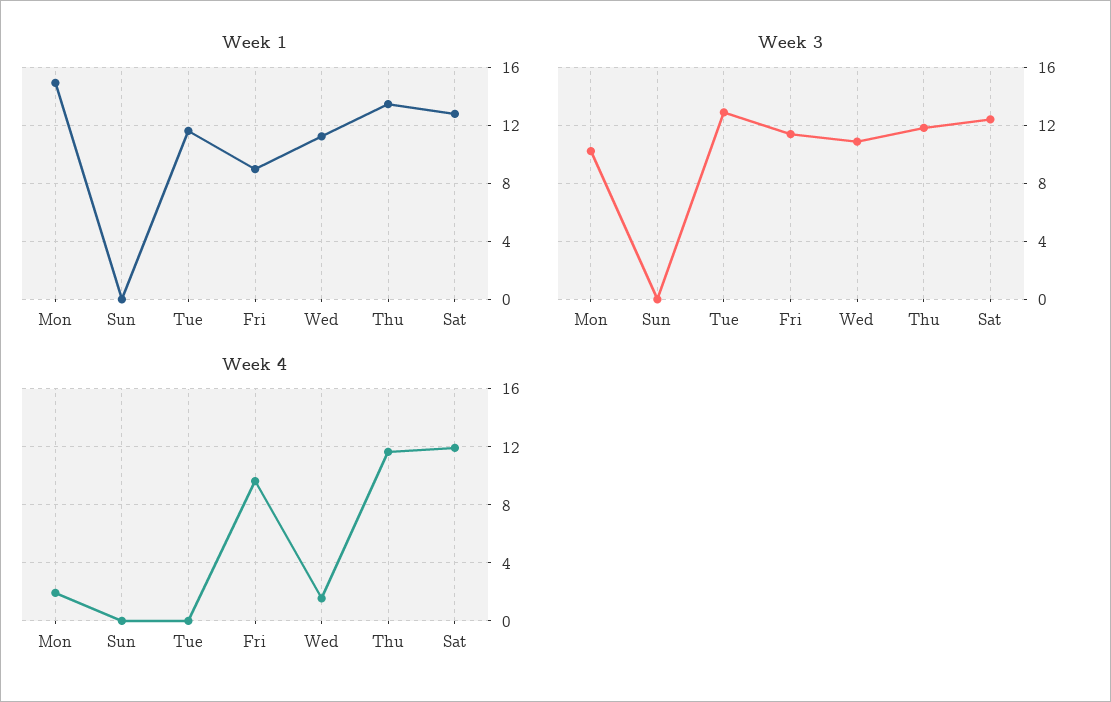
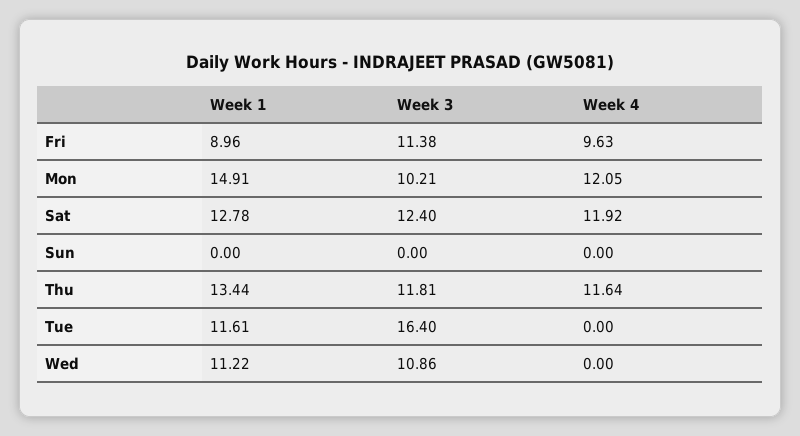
Week 3, Tue: 13 -> 16.4
Week 4, Mon: 2 -> 12.05
Week 4, Wed: 1.5 -> 0

